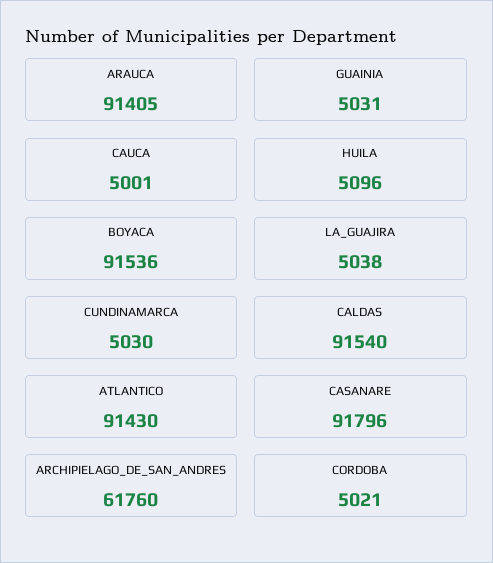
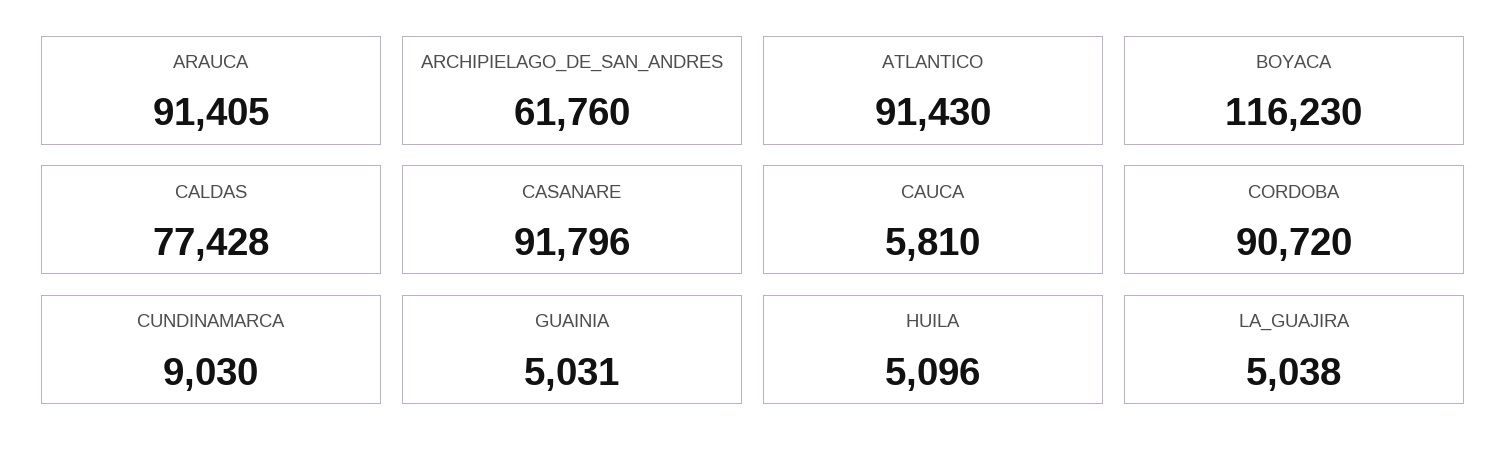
CAUCA: 5001 -> 5810
BOYACA: 91536 -> 116230
CUNDINAMARCA: 5030 -> 9030
CALDAS: 91540 -> 77428
CORDOBA: 5021 -> 90720

